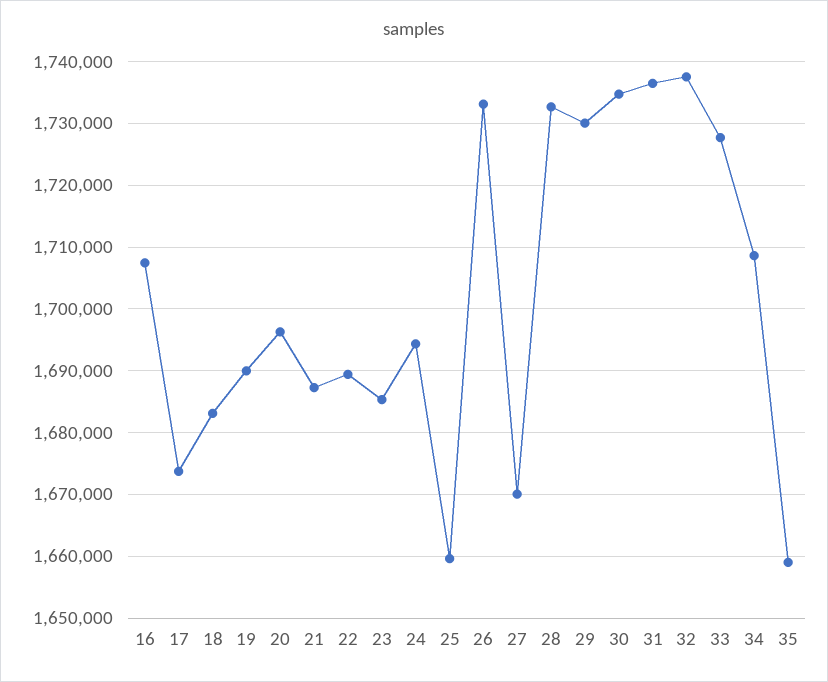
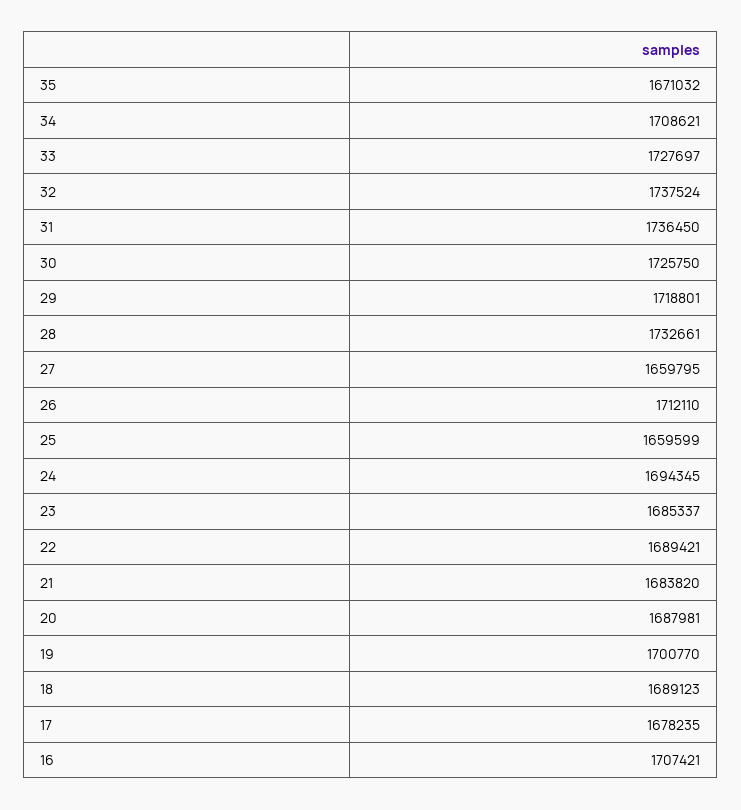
17: 1674000 -> 1678235
18: 1683000 -> 1689123
19: 1690000 -> 1700770
20: 1696000 -> 1687981
21: 1687000 -> 1683820
26: 1733000 -> 1712110
27: 1670000 -> 1659795
29: 1730000 -> 1718801
30: 1735000 -> 1725750
35: 1659000 -> 1671032

